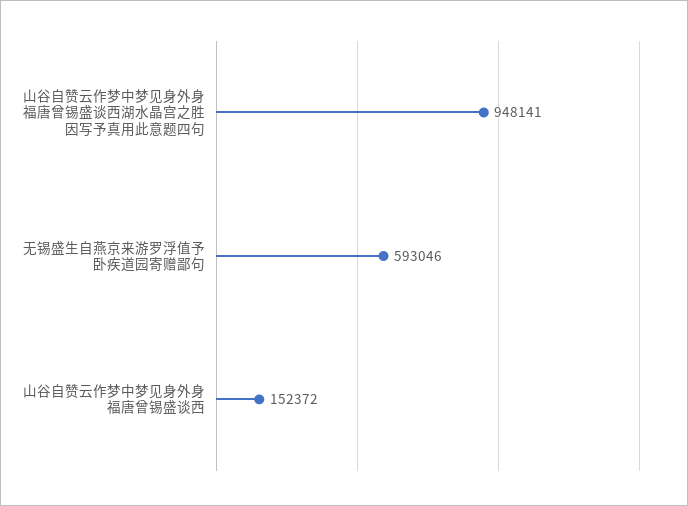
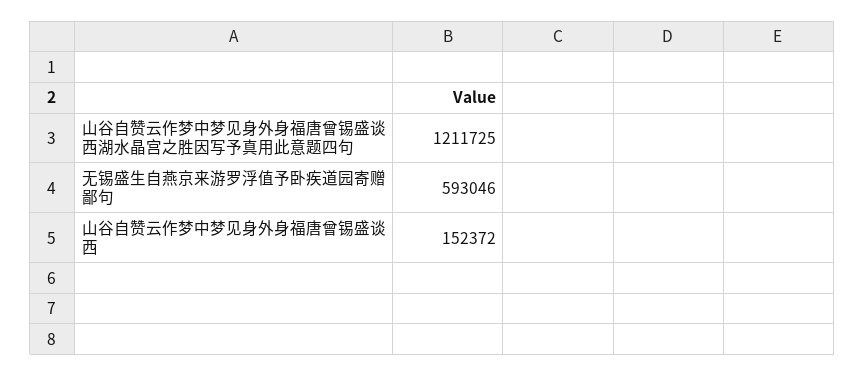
山谷自赞云作梦中梦见身外身福唐曾锡盛谈西湖水晶宫之胜因写予真用此意题四句: 948141 -> 1211725

